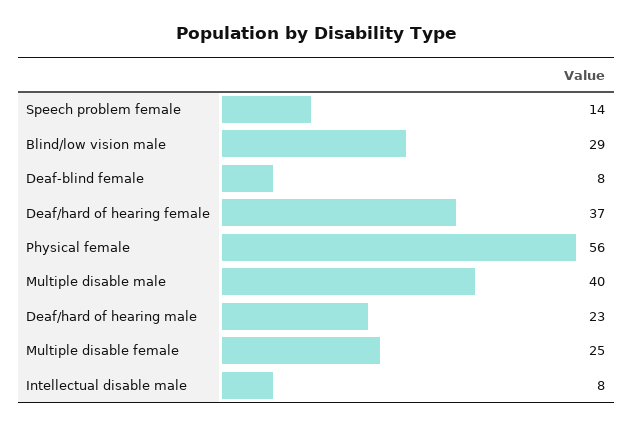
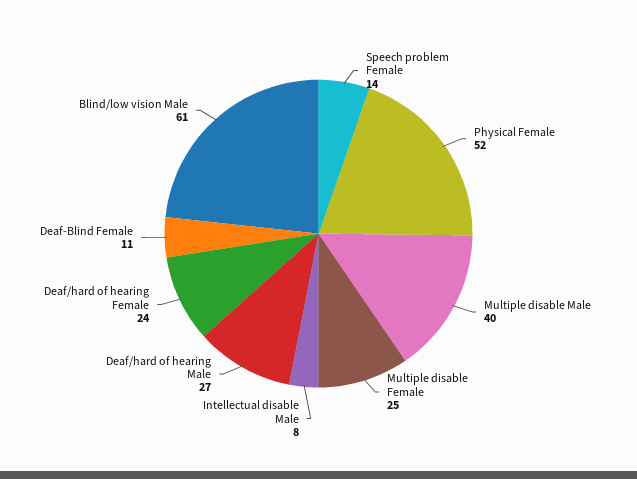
Blind/low vision male: 29 -> 61
Deaf-blind female: 8 -> 11
Deaf/hard of hearing female: 37 -> 24
Physical female: 56 -> 52
Deaf/hard of hearing male: 23 -> 27

